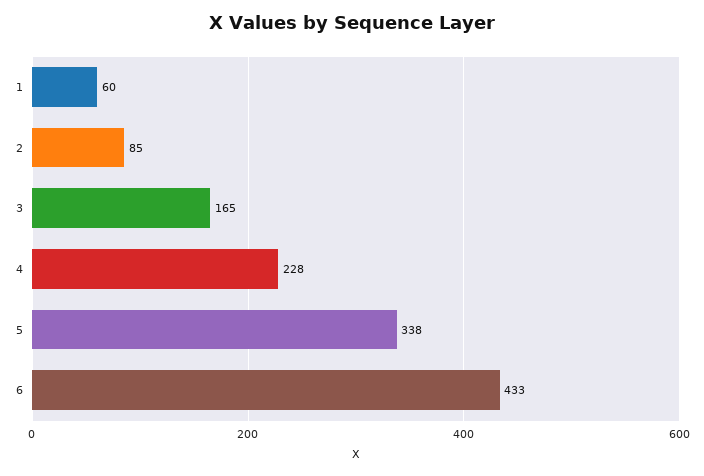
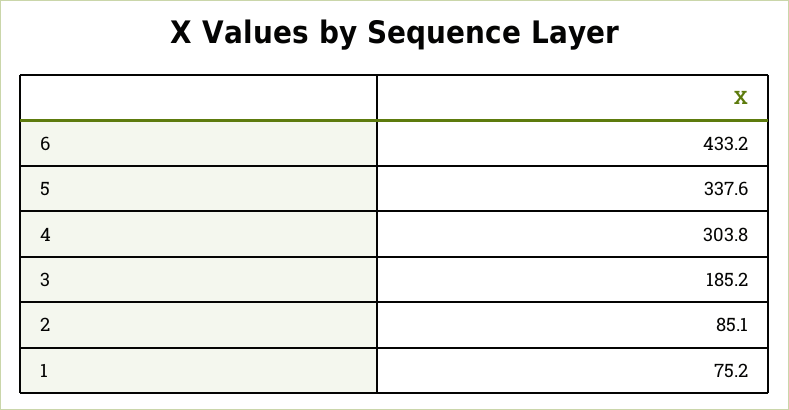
1: 60 -> 75.2
3: 165 -> 185.2
4: 228 -> 303.8

